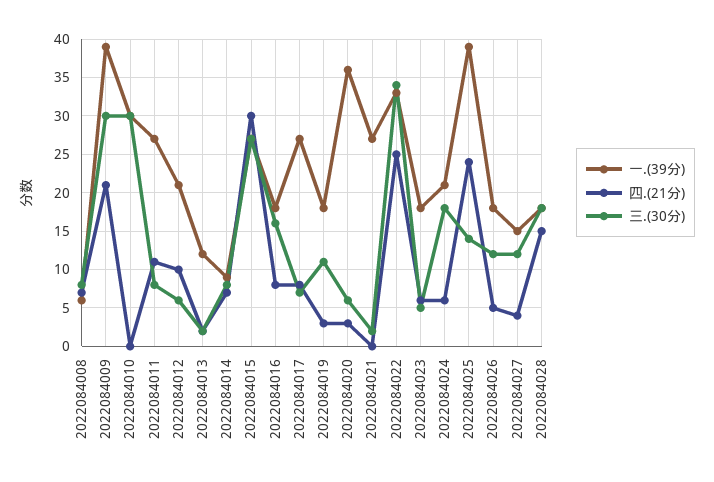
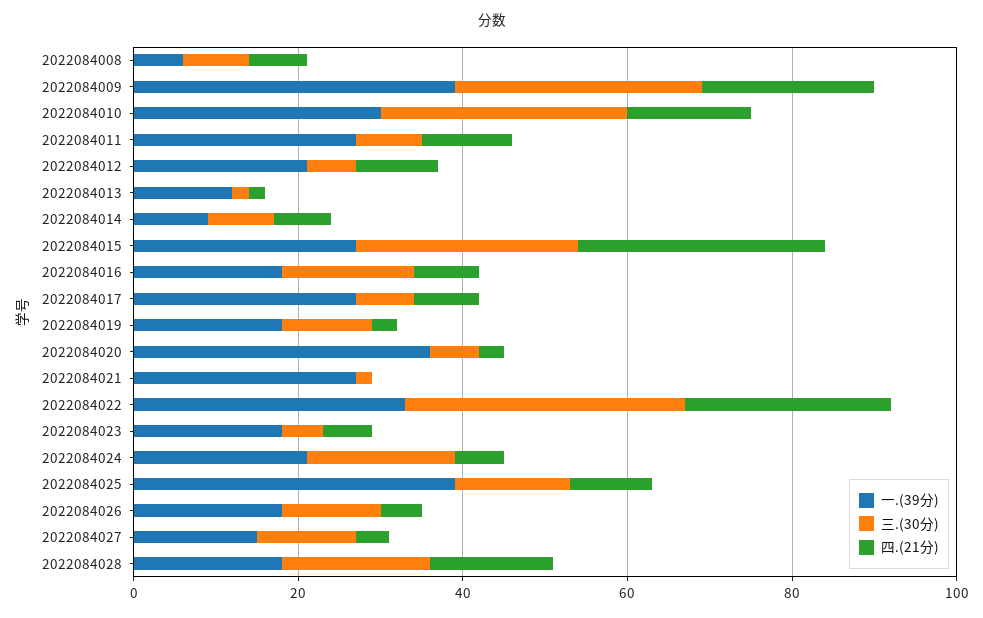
四.(21分), 2022084010: 0 -> 15
四.(21分), 2022084025: 24 -> 10

